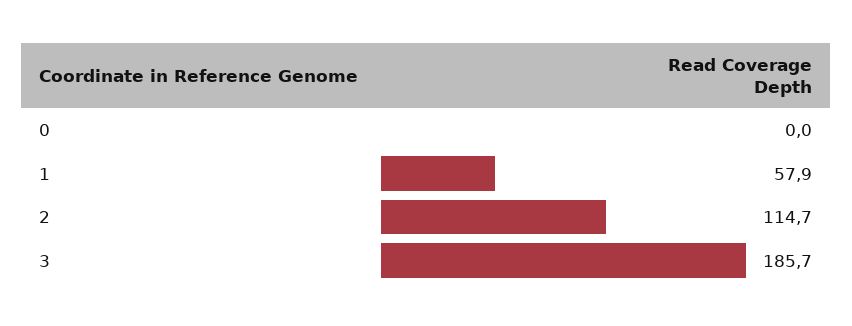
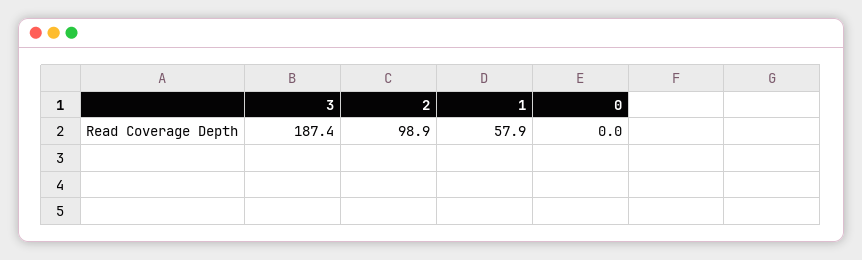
2: 114.7 -> 98.9
3: 185.7 -> 187.4

